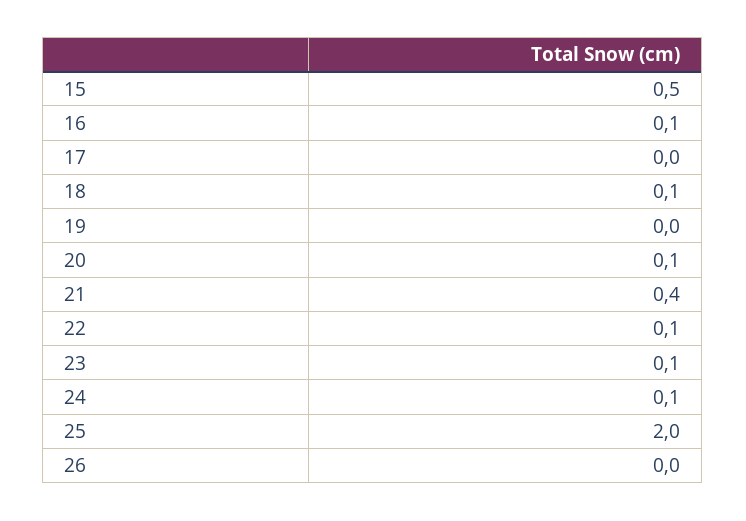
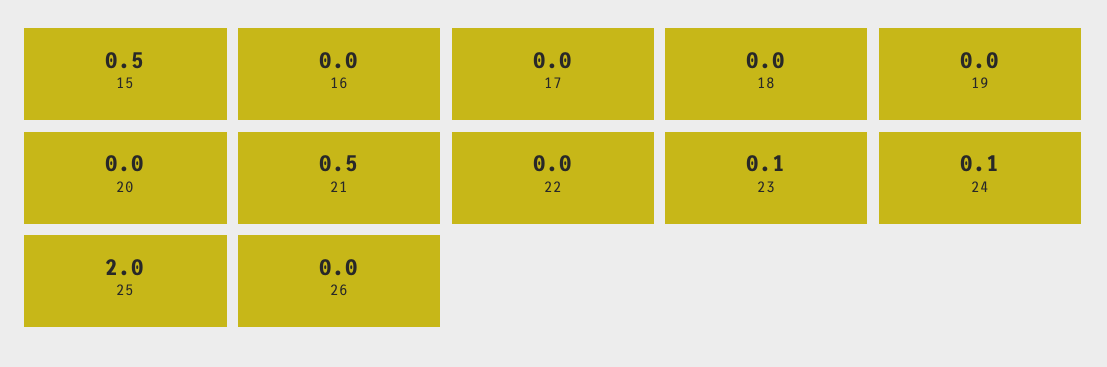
16: 0.1 -> 0
18: 0.1 -> 0
20: 0.1 -> 0
21: 0.4 -> 0.5
22: 0.1 -> 0

